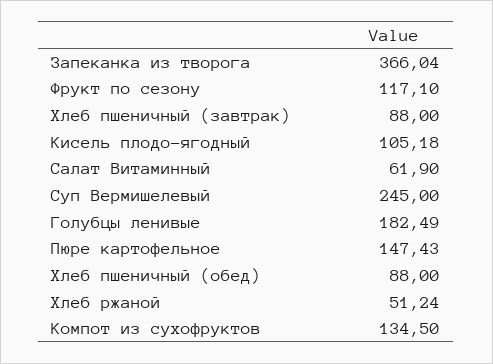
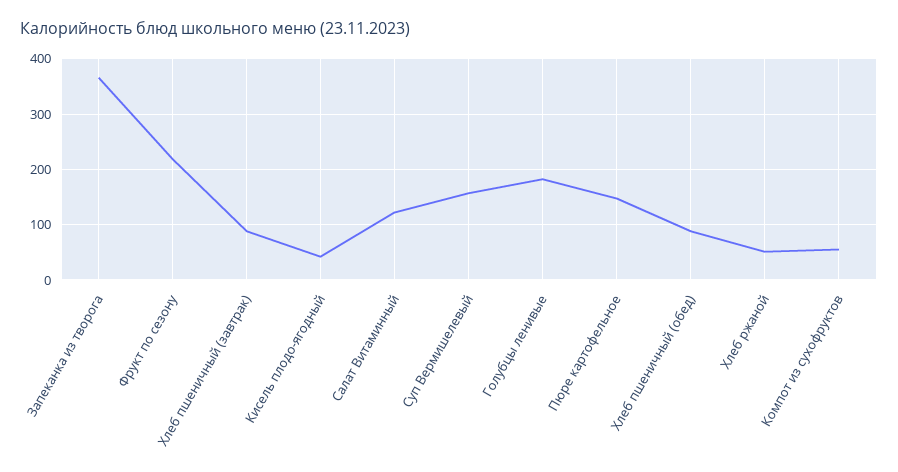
Фрукт по сезону: 117.1 -> 220
Кисель плодо-ягодный: 105.18 -> 40
Салат Витаминный: 61.9 -> 120
Суп Вермишелевый: 245 -> 160
Компот из сухофруктов: 134.5 -> 60

